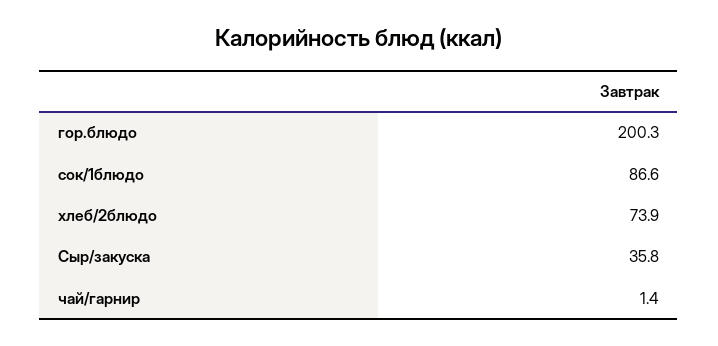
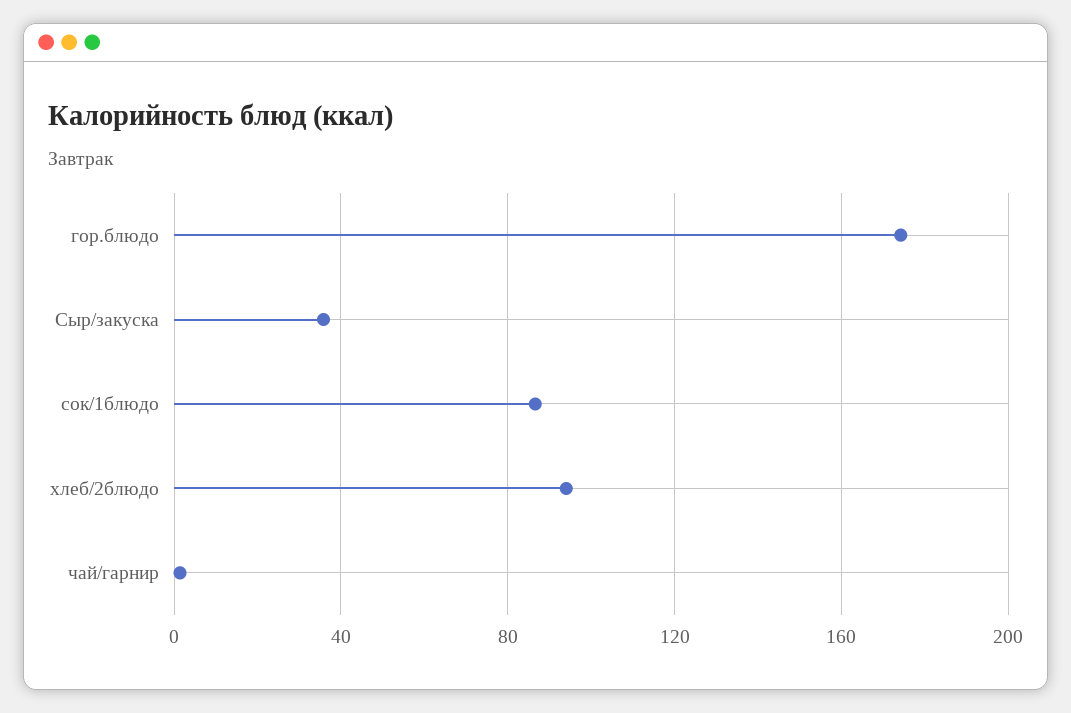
гор.блюдо: 200.3 -> 175
хлеб/2блюдо: 73.9 -> 95

